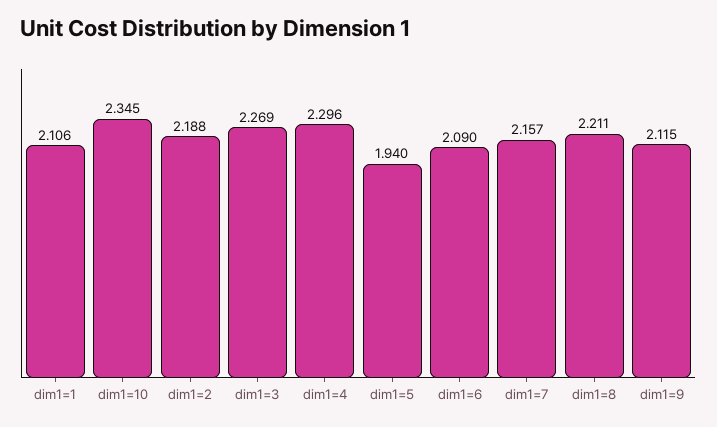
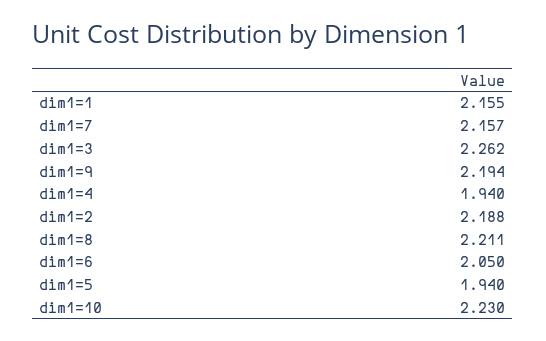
dim1=1: 2.106 -> 2.155
dim1=10: 2.345 -> 2.23
dim1=3: 2.269 -> 2.262
dim1=4: 2.296 -> 1.94
dim1=6: 2.09 -> 2.05
dim1=9: 2.115 -> 2.194

